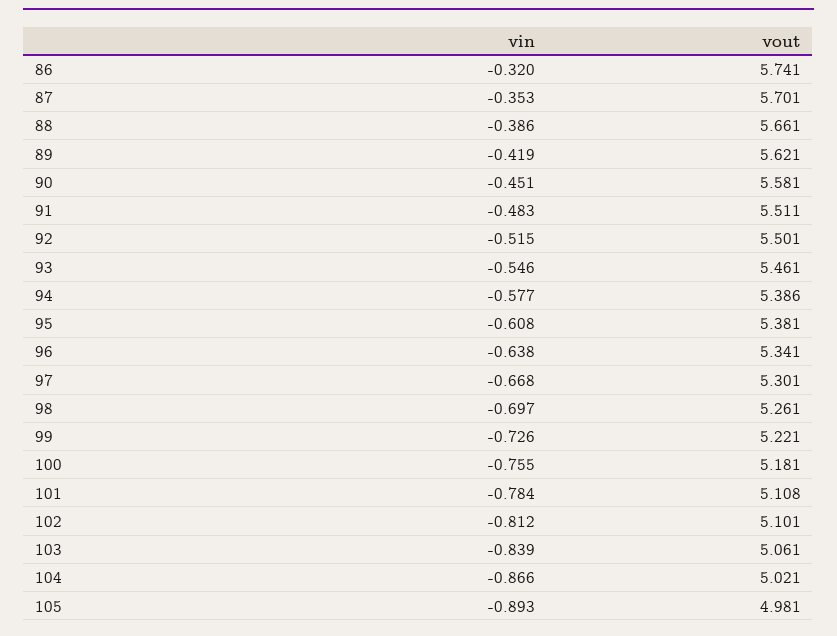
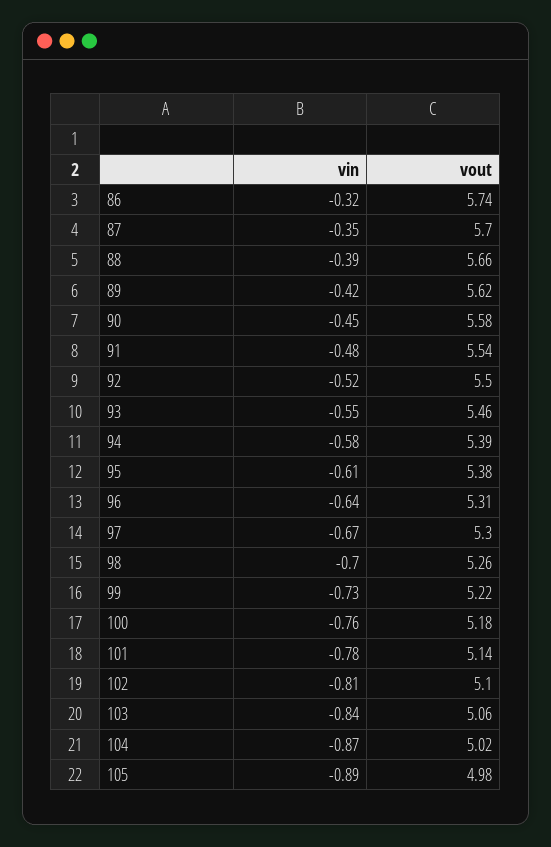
vout, 91: 5.511 -> 5.54
vout, 96: 5.341 -> 5.31
vout, 101: 5.108 -> 5.14

